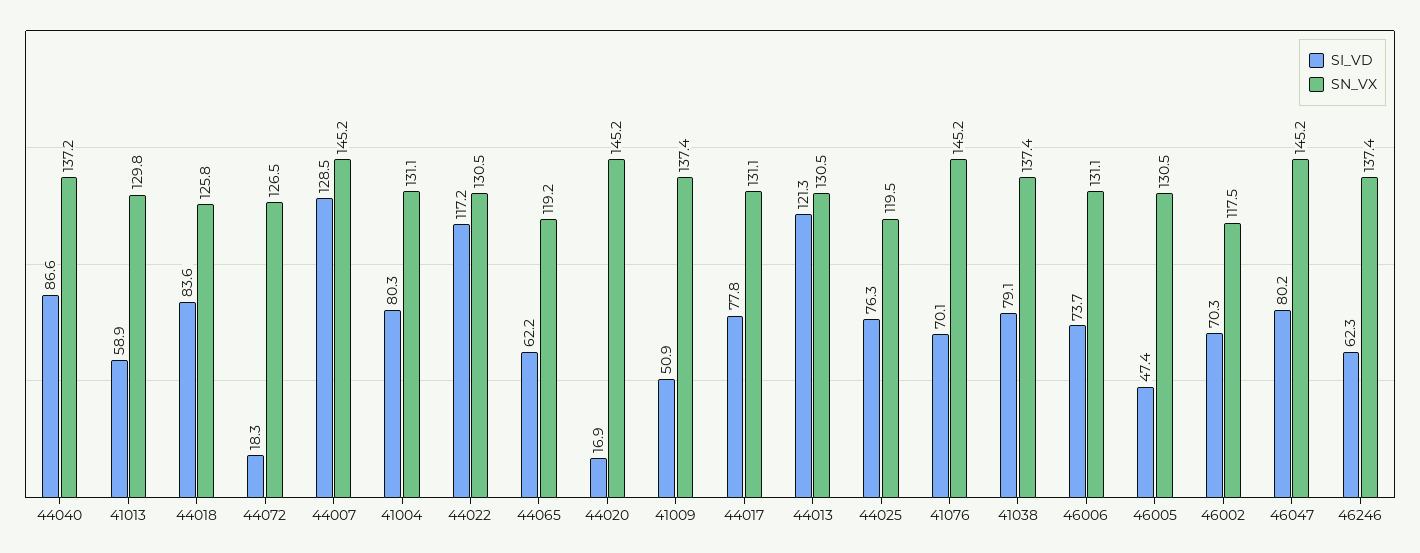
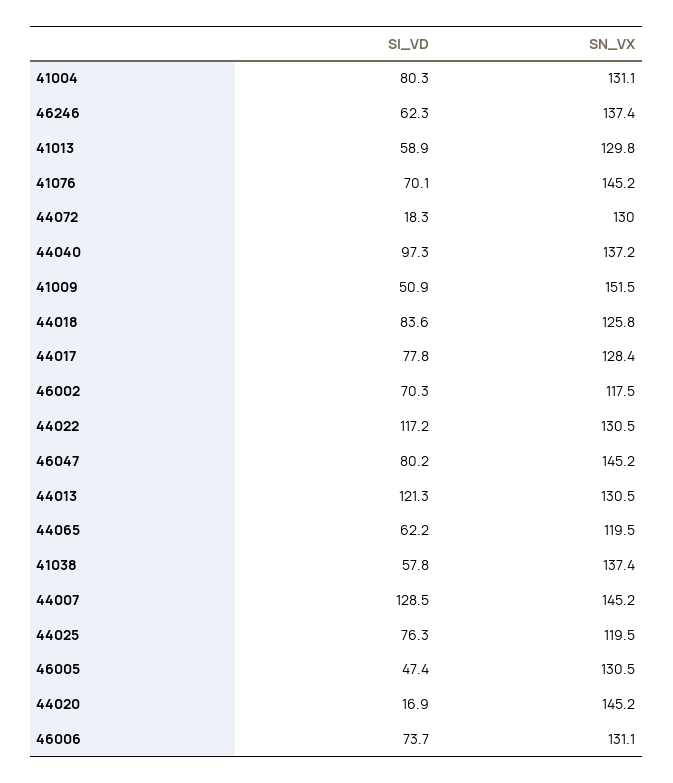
SI_VD, 44040: 86.6 -> 97.3
SN_VX, 44072: 126.5 -> 130
SN_VX, 44065: 119.2 -> 119.5
SN_VX, 41009: 137.4 -> 151.5
SN_VX, 44017: 131.1 -> 128.4
SI_VD, 41038: 79.1 -> 57.8

